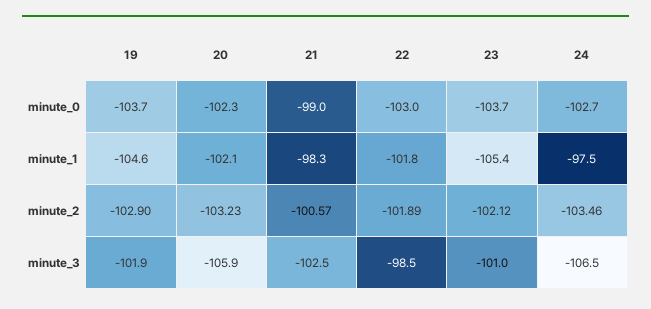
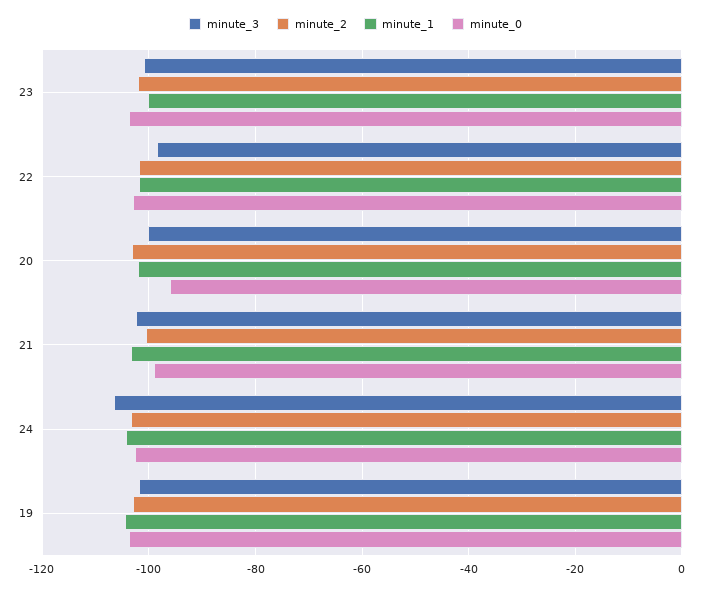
minute_0, 20: -102.3 -> -96
minute_1, 21: -98.3 -> -104
minute_1, 23: -105.4 -> -100
minute_1, 24: -97.5 -> -104
minute_3, 20: -105.9 -> -100

